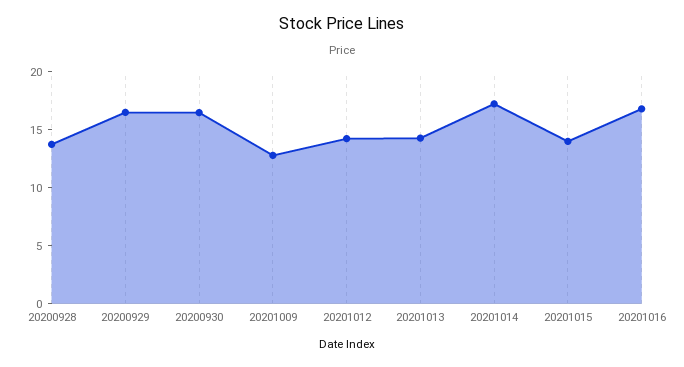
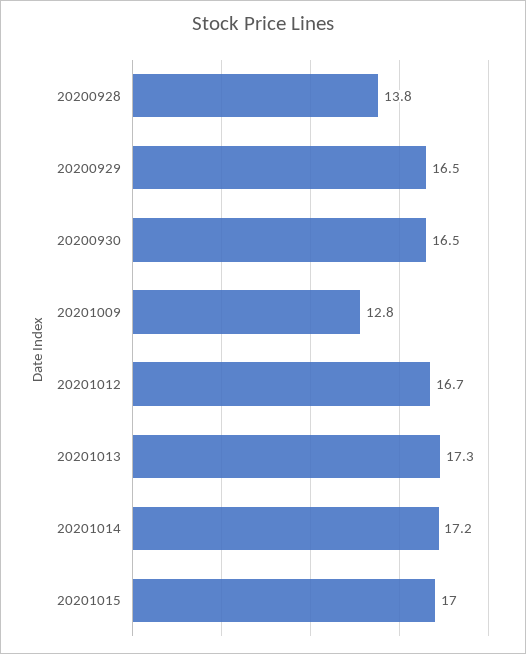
20201012: 14 -> 16.7
20201013: 14 -> 17.3
20201015: 14 -> 17
20201016: 17 -> none

